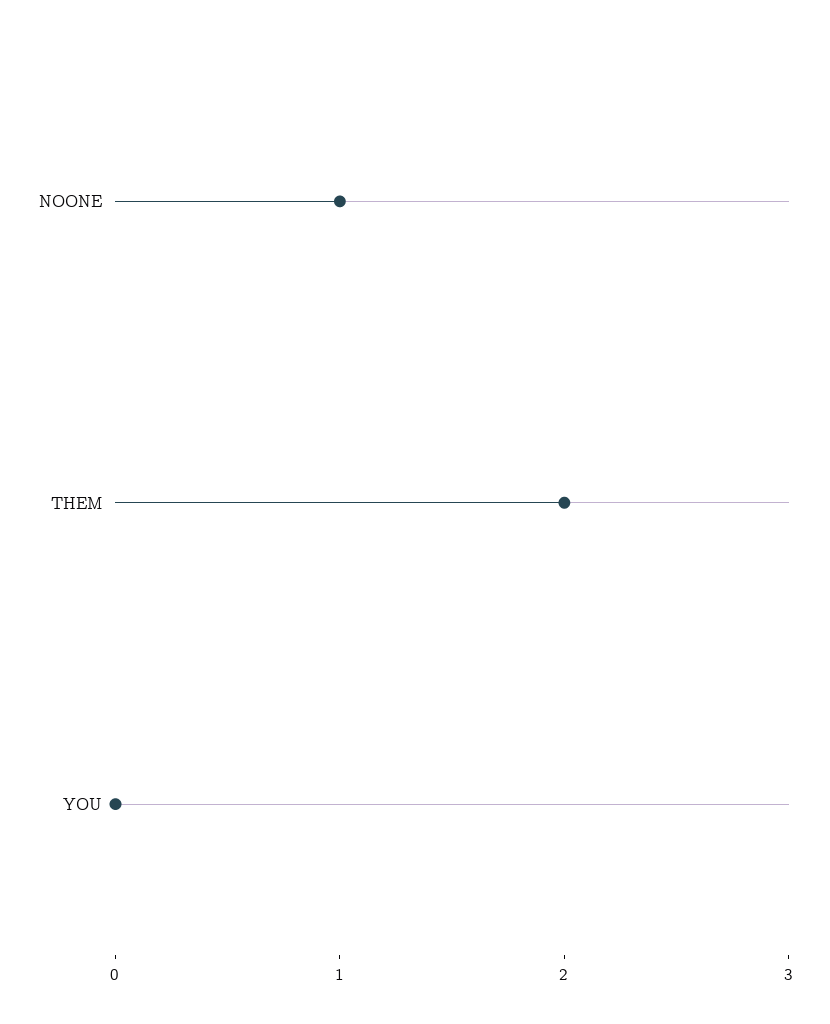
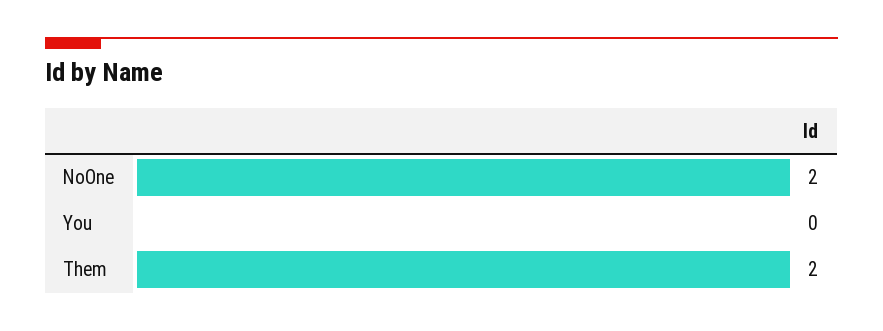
NOONE: 1 -> 2

